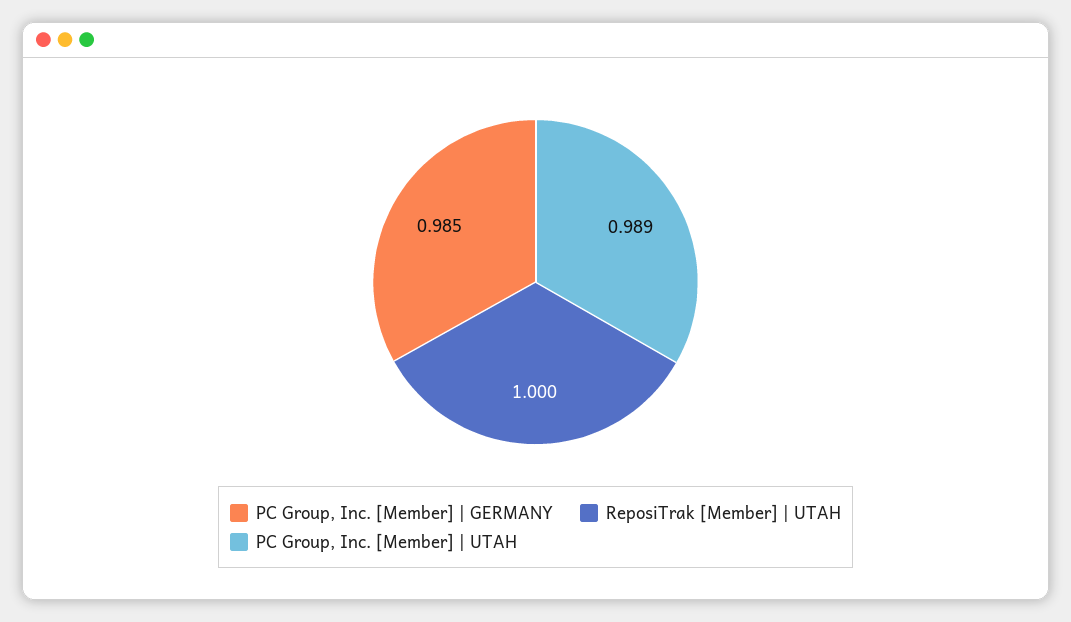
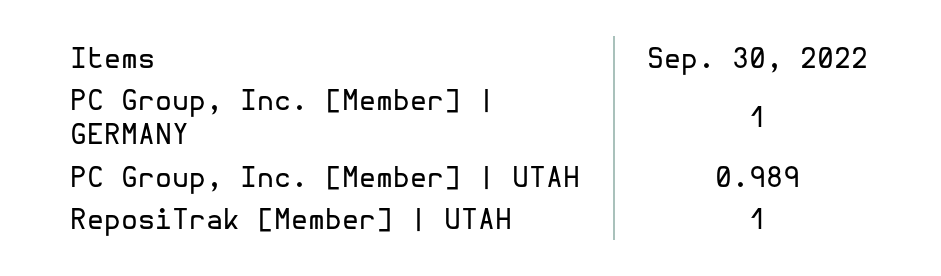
PC Group, Inc. [Member] | GERMANY: 0.985 -> 1

